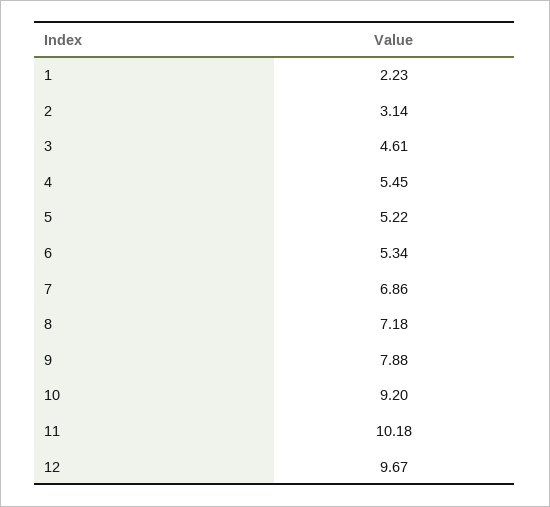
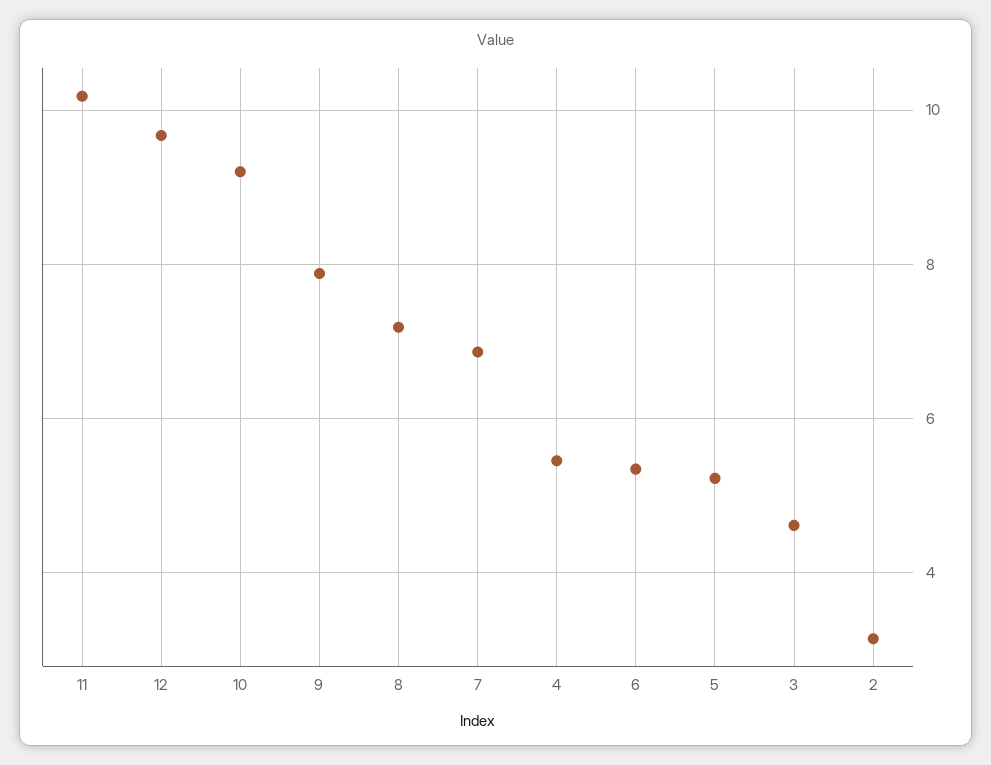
1: 2.23 -> none

